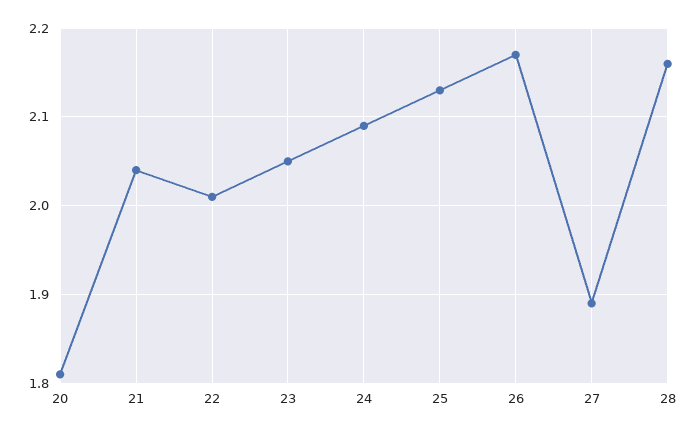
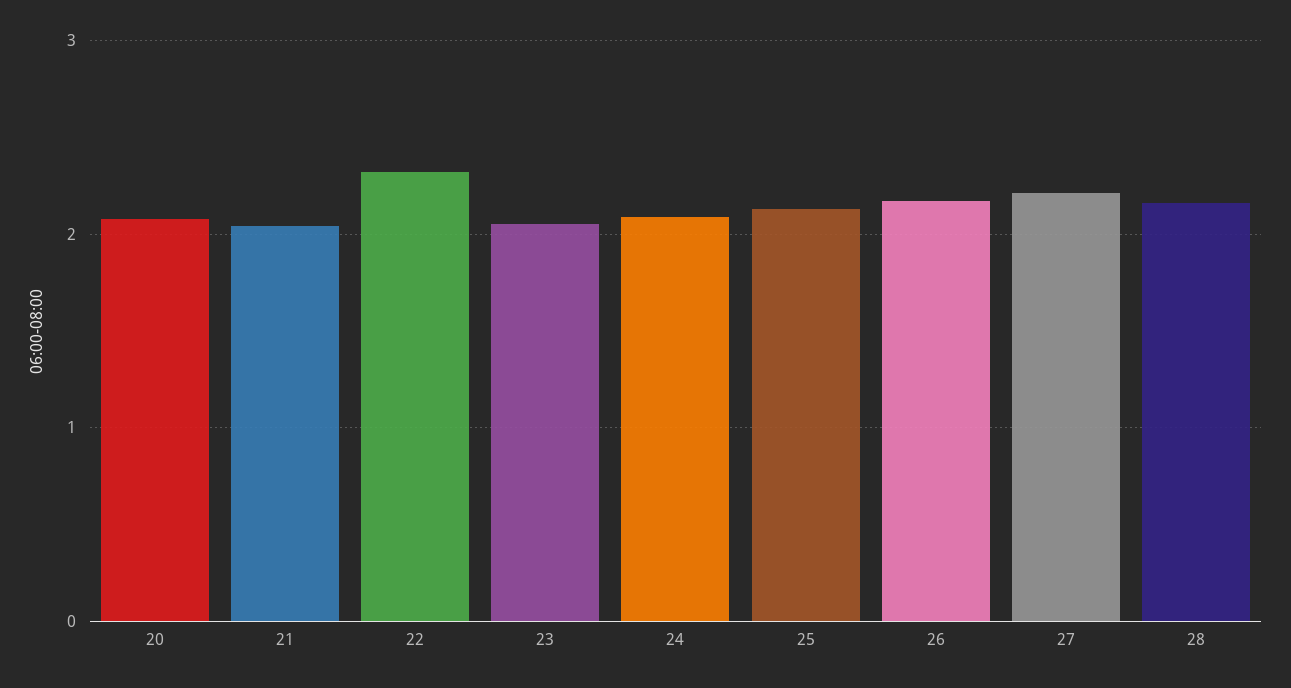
20: 1.81 -> 2.1
22: 2.01 -> 2.3
27: 1.89 -> 2.2

